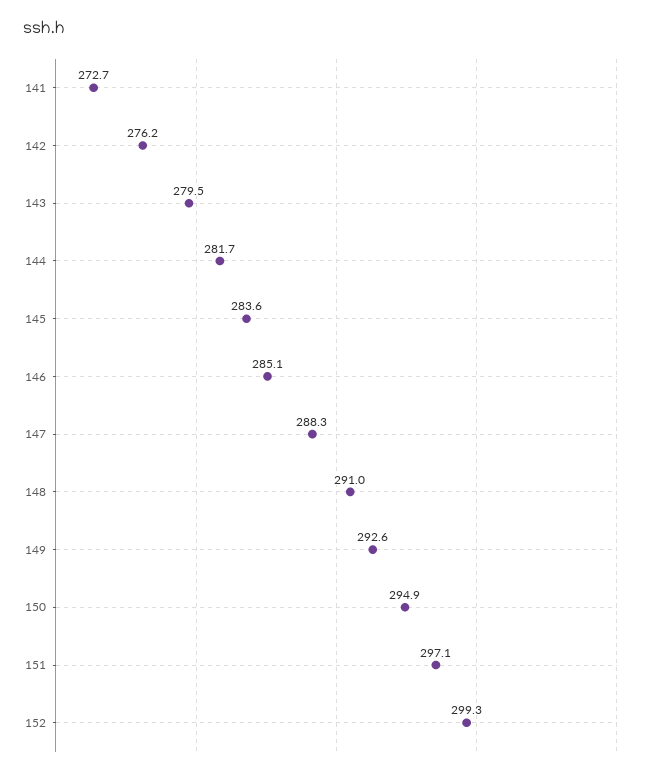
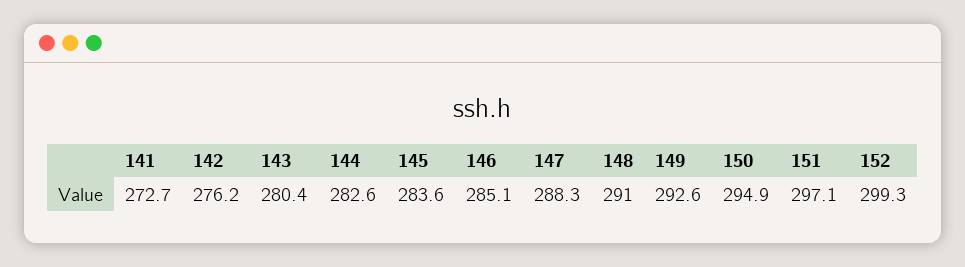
143: 279.5 -> 280.4
144: 281.7 -> 282.6

